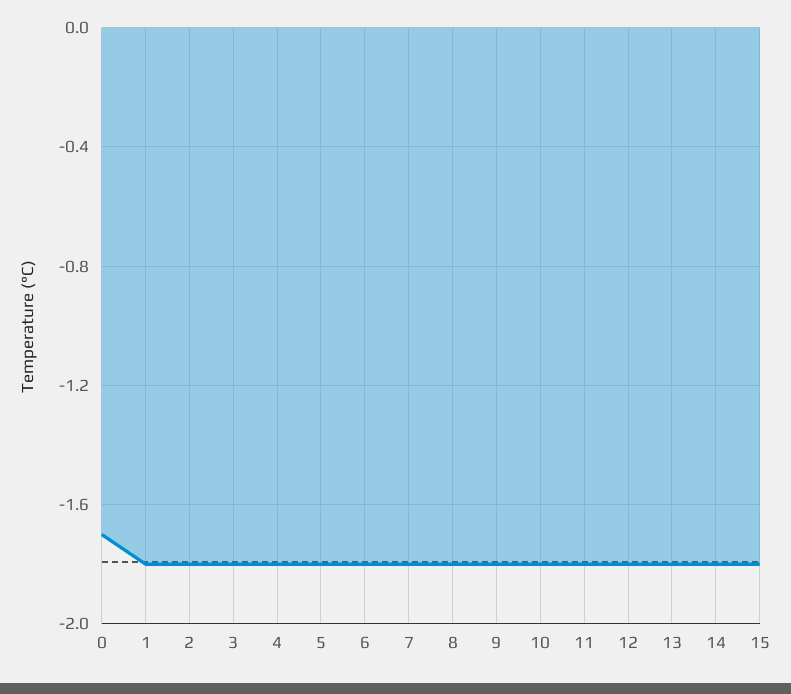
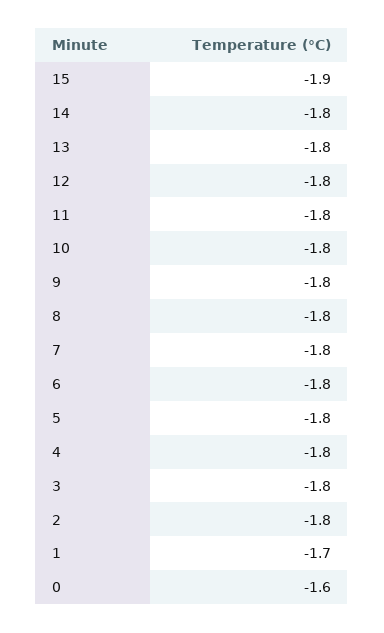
0: -1.7 -> -1.6
1: -1.8 -> -1.7
15: -1.8 -> -1.9

